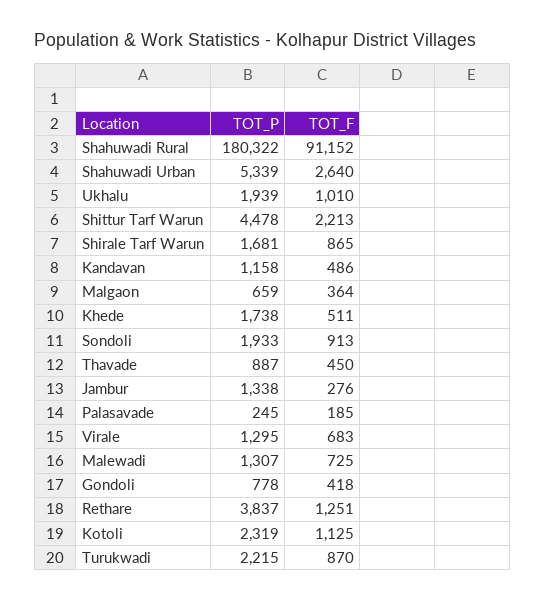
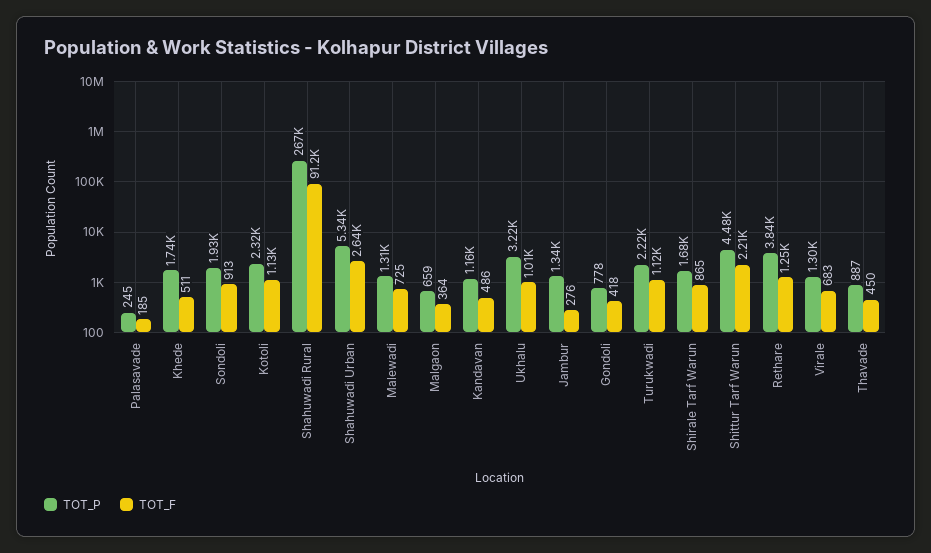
TOT_P, Shahuwadi Rural: 180322 -> 267000
TOT_P, Ukhalu: 1939 -> 3220
TOT_F, Turukwadi: 870 -> 1120

